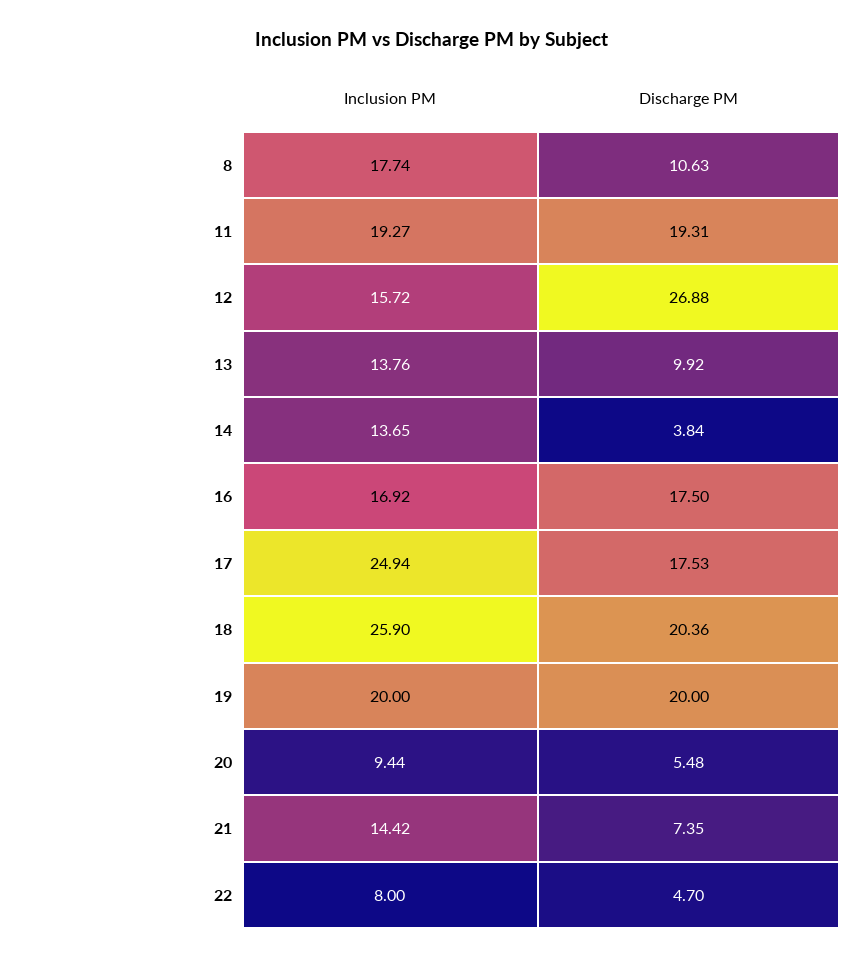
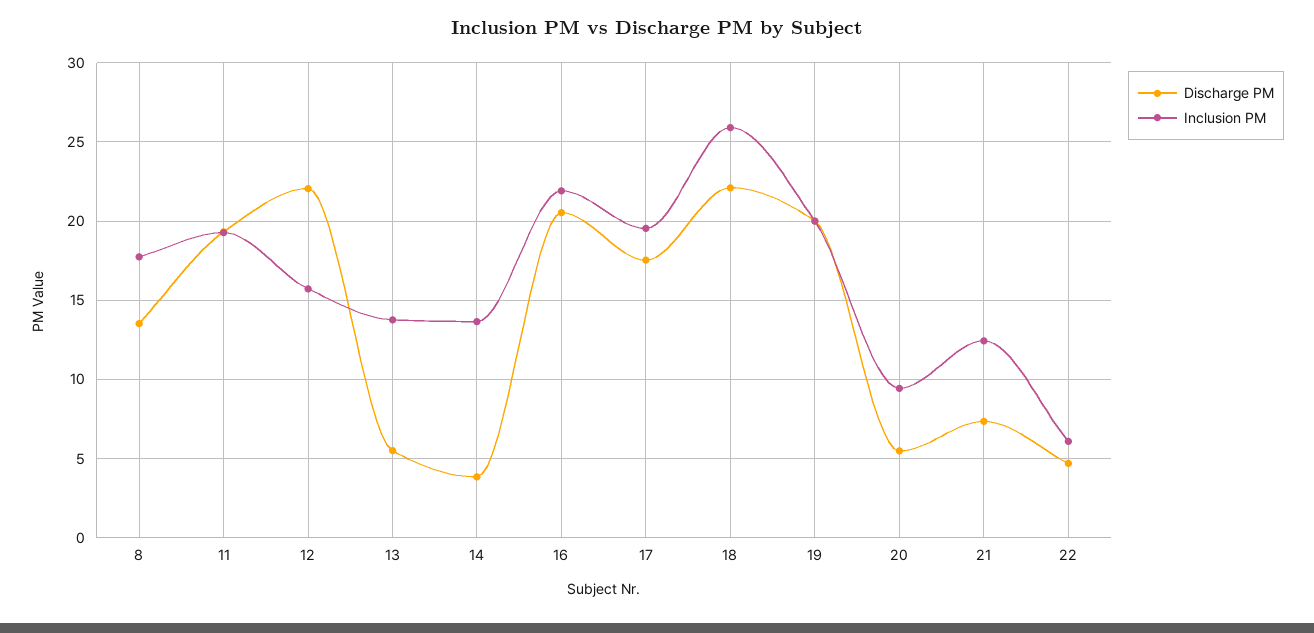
Discharge PM, 8: 10.63 -> 13.5
Discharge PM, 12: 26.88 -> 22
Discharge PM, 13: 9.92 -> 5.5
Inclusion PM, 16: 16.92 -> 22
Discharge PM, 16: 17.5 -> 20.5
Inclusion PM, 17: 24.94 -> 19.5
Discharge PM, 18: 20.36 -> 22
Inclusion PM, 21: 14.42 -> 12.5
Inclusion PM, 22: 8 -> 6

